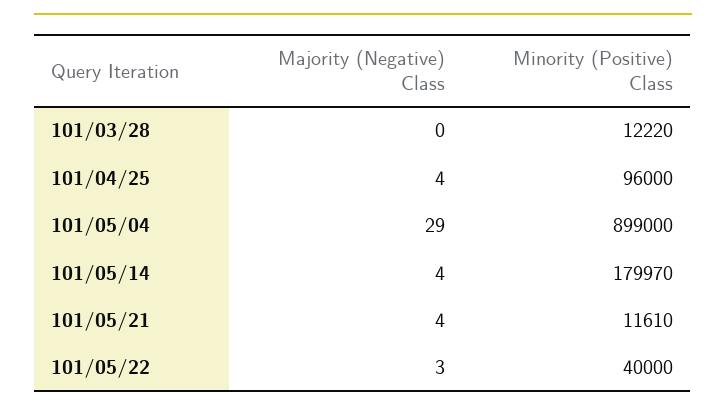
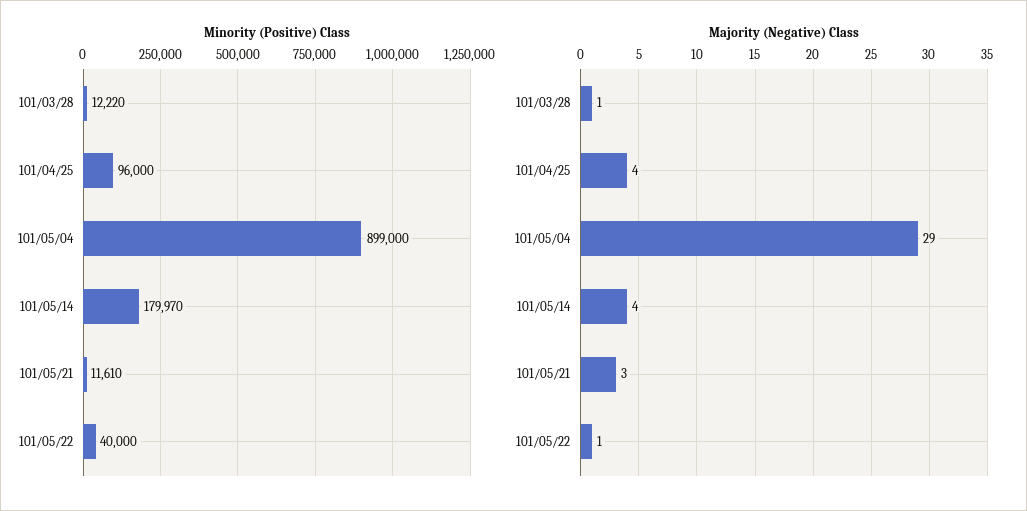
Majority (Negative) Class, 101/03/28: 0 -> 1
Majority (Negative) Class, 101/05/21: 4 -> 3
Majority (Negative) Class, 101/05/22: 3 -> 1

